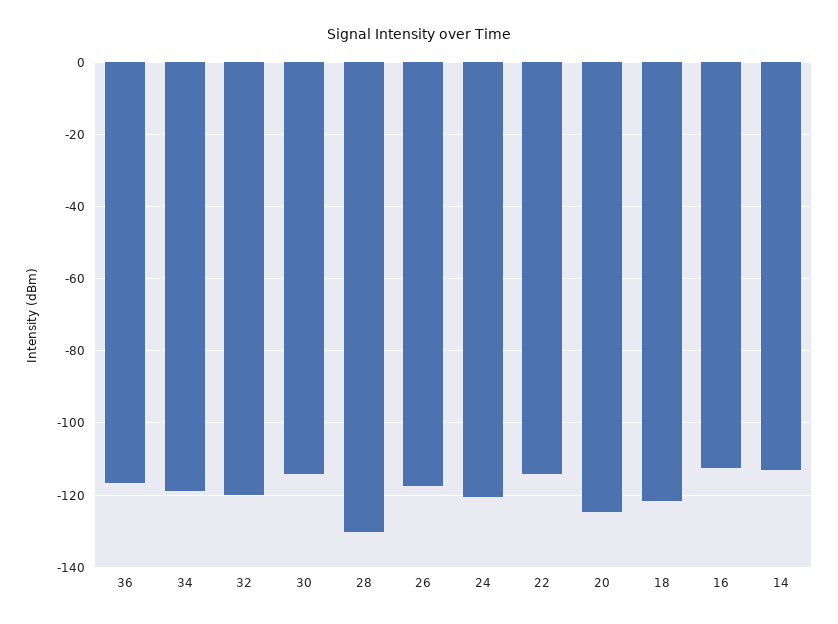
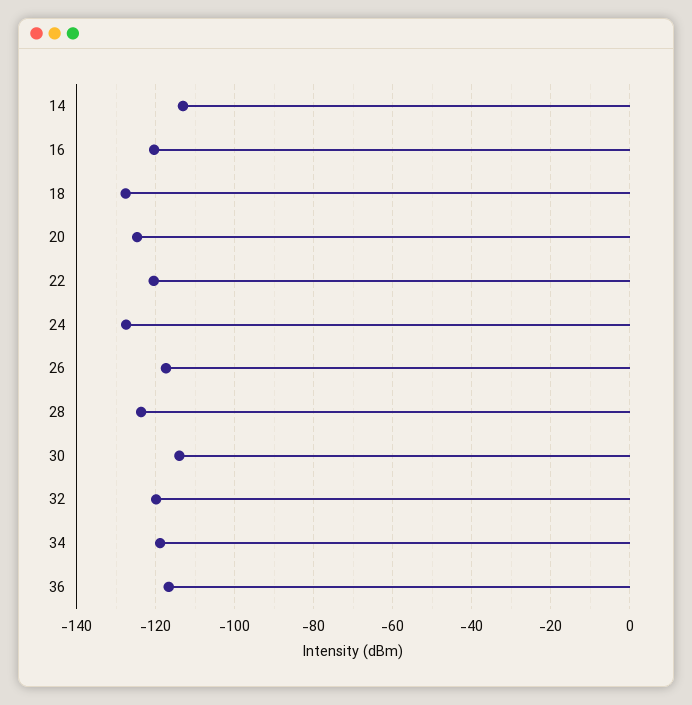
28: -130 -> -124
24: -120 -> -128
22: -114 -> -120
18: -122 -> -128
16: -112 -> -120

